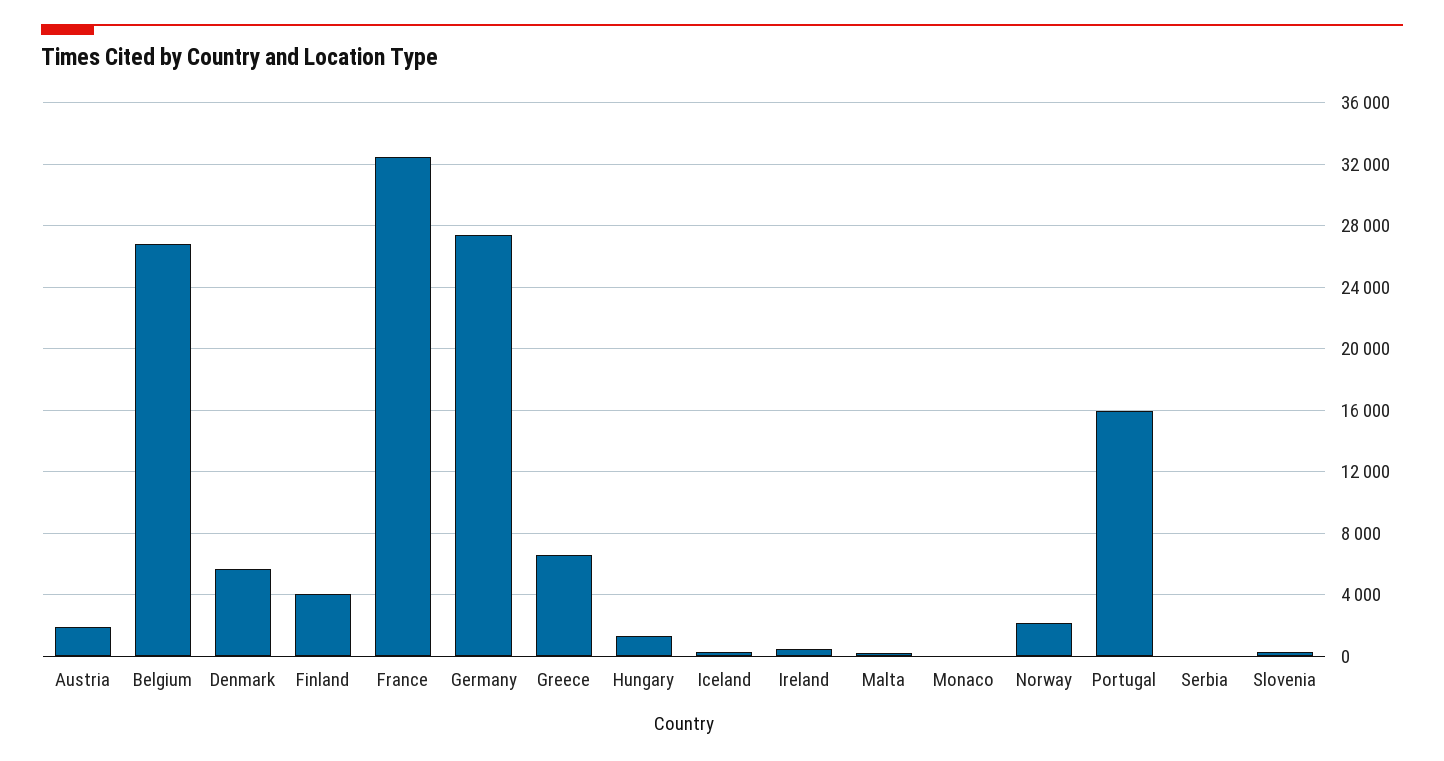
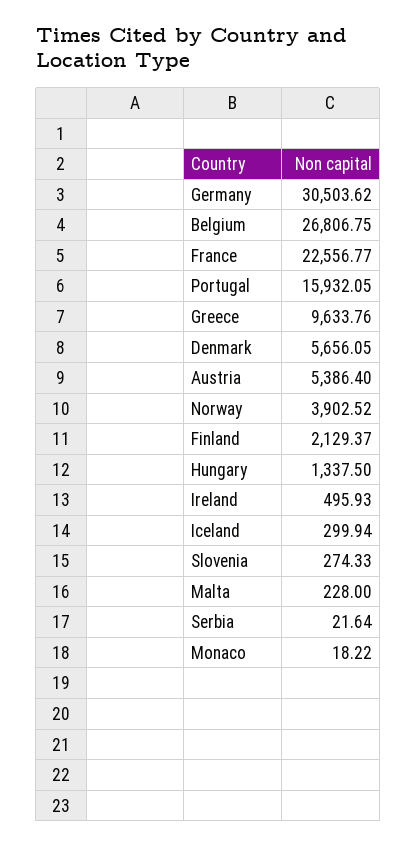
Austria: 2000 -> 5386.4
Finland: 4000 -> 2129.37
France: 32500 -> 22556.77
Germany: 27500 -> 30503.62
Greece: 6500 -> 9633.76
Norway: 2000 -> 3902.52

